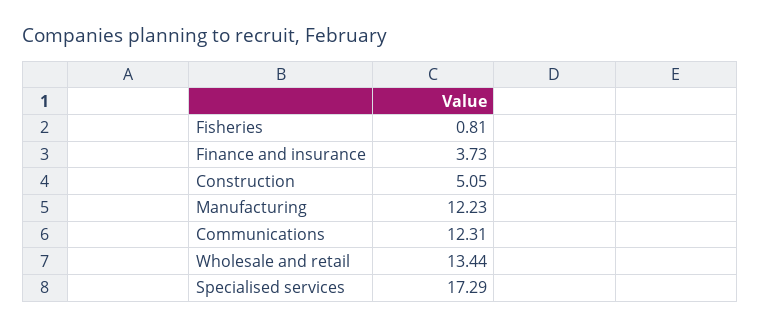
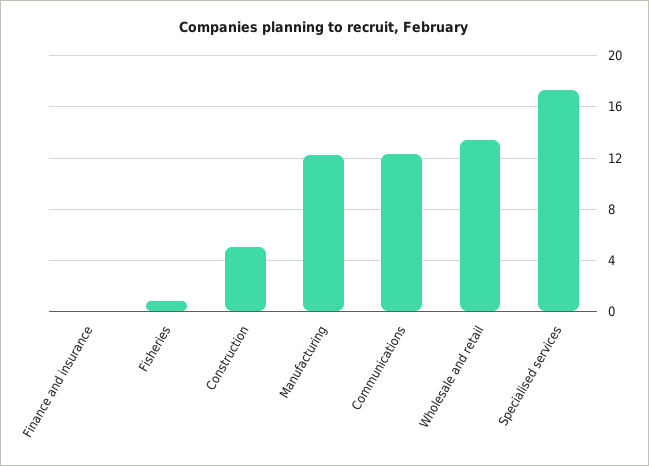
Finance and insurance: 3.73 -> 0

